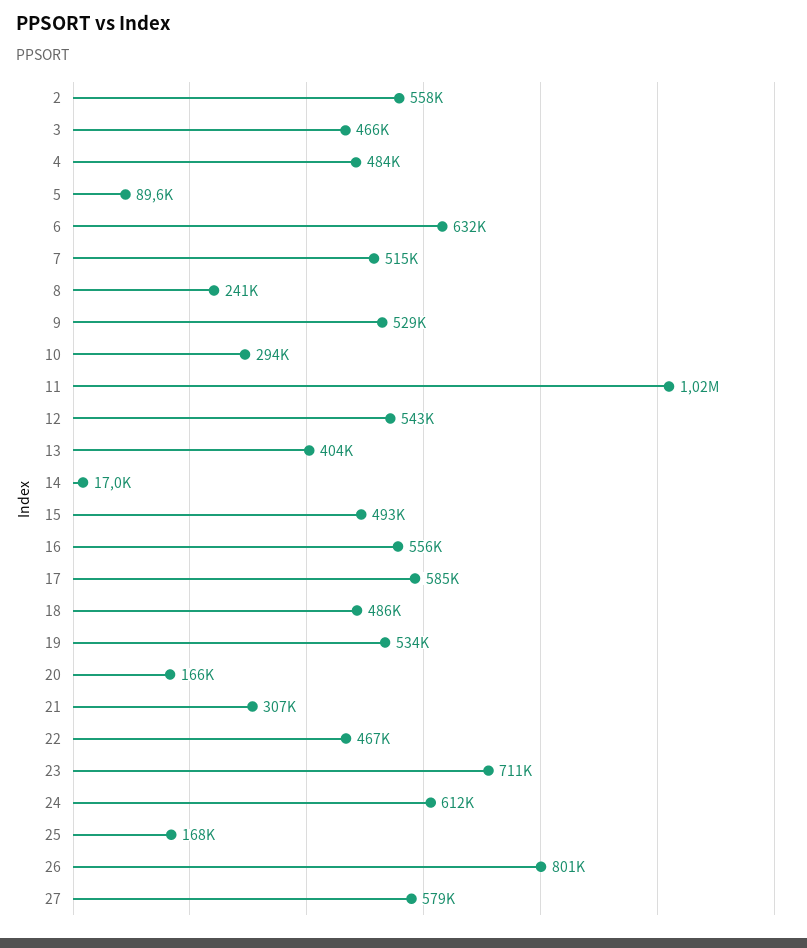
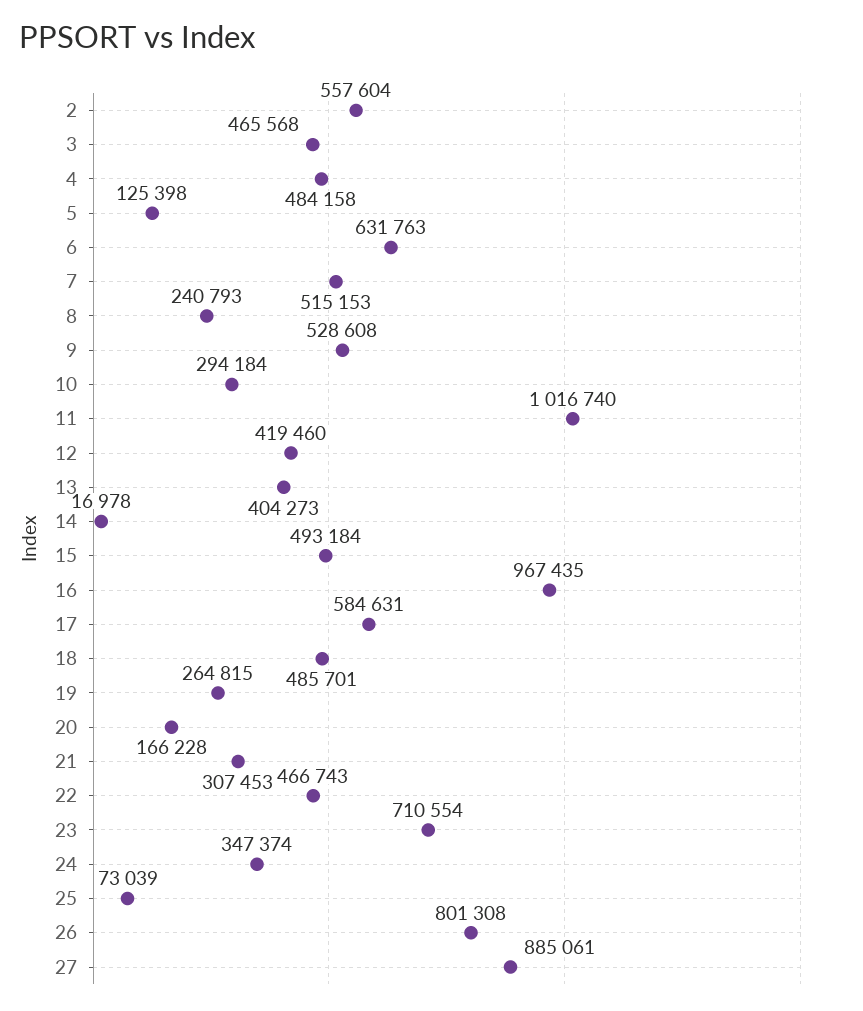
5: 89600 -> 125398
12: 543000 -> 419460
16: 556000 -> 967435
19: 534000 -> 264815
24: 612000 -> 347374
25: 168000 -> 73039
27: 579000 -> 885061

